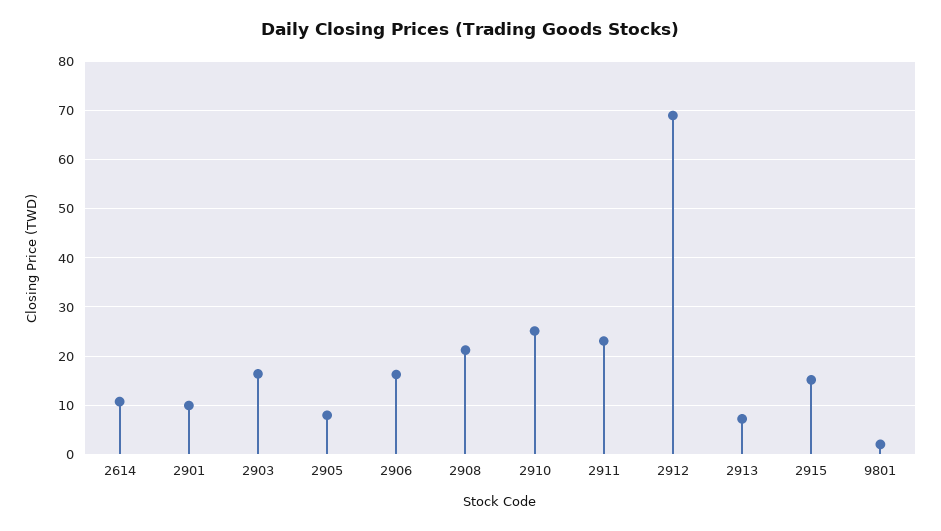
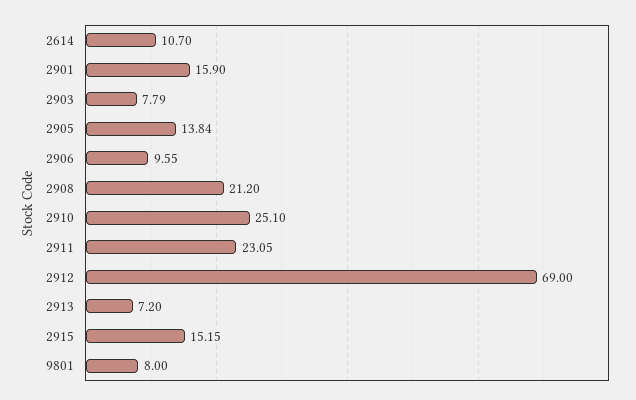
2901: 10 -> 15.9
2903: 16 -> 7.79
2905: 8 -> 13.84
2906: 16 -> 9.55
9801: 2 -> 8

